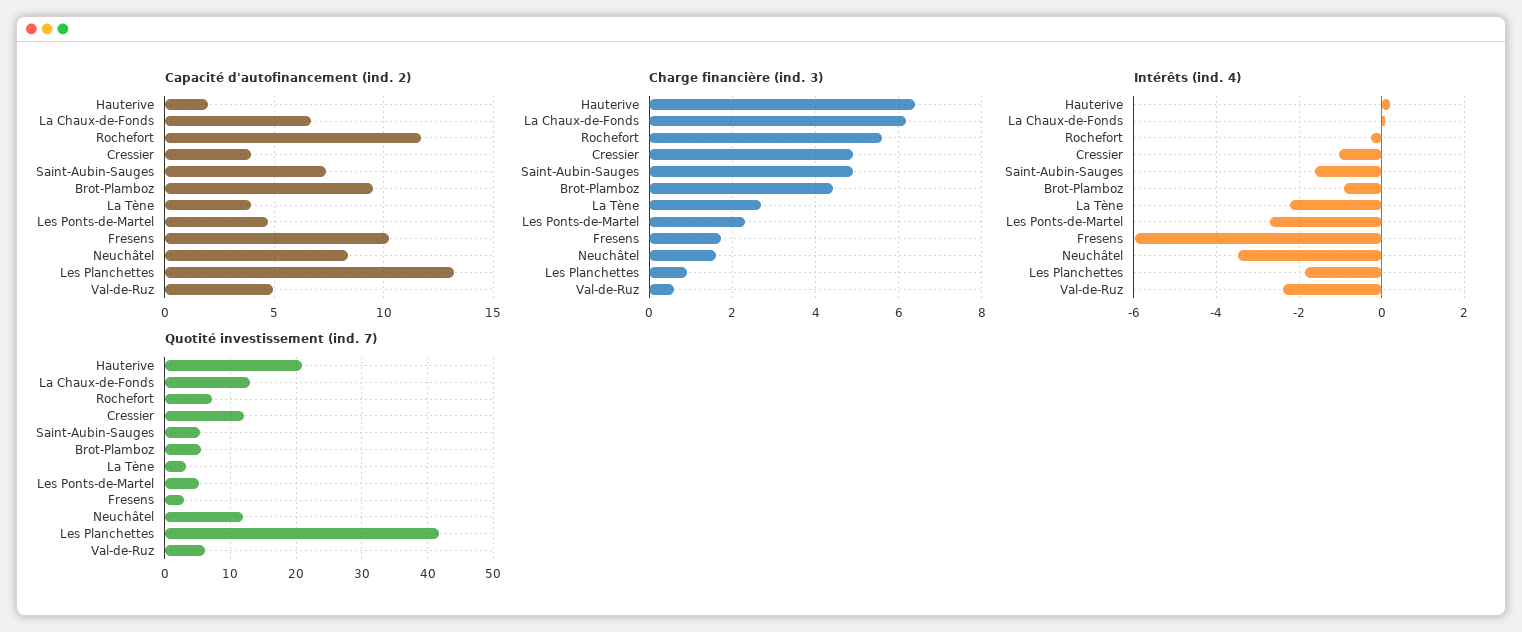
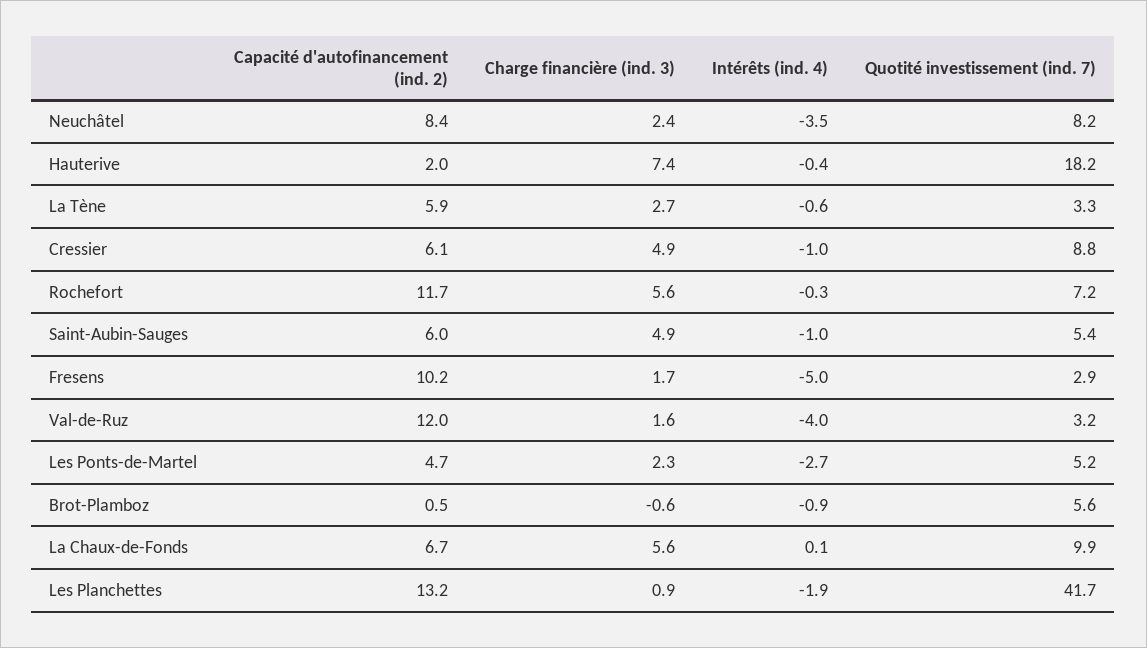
Capacité d'autofinancement (ind. 2), Cressier: 4 -> 6.1
Capacité d'autofinancement (ind. 2), Saint-Aubin-Sauges: 7.5 -> 6
Capacité d'autofinancement (ind. 2), Brot-Plamboz: 9.5 -> 0.5
Capacité d'autofinancement (ind. 2), La Tène: 4 -> 5.9
Capacité d'autofinancement (ind. 2), Val-de-Ruz: 5 -> 12
Charge financière (ind. 3), Hauterive: 6.4 -> 7.4
Charge financière (ind. 3), La Chaux-de-Fonds: 6.2 -> 5.6
Charge financière (ind. 3), Brot-Plamboz: 4.4 -> -0.6
Charge financière (ind. 3), Neuchâtel: 1.6 -> 2.4
Charge financière (ind. 3), Val-de-Ruz: 0.6 -> 1.6
Intérêts (ind. 4), Hauterive: 0.2 -> -0.4
Intérêts (ind. 4), Saint-Aubin-Sauges: -1.6 -> -1
Intérêts (ind. 4), La Tène: -2.2 -> -0.6
Intérêts (ind. 4), Fresens: -6 -> -5
Intérêts (ind. 4), Val-de-Ruz: -2.4 -> -4
Quotité investissement (ind. 7), Hauterive: 21 -> 18.2
Quotité investissement (ind. 7), La Chaux-de-Fonds: 13 -> 9.9
Quotité investissement (ind. 7), Cressier: 12 -> 8.8
Quotité investissement (ind. 7), Neuchâtel: 12 -> 8.2
Quotité investissement (ind. 7), Val-de-Ruz: 6 -> 3.2

